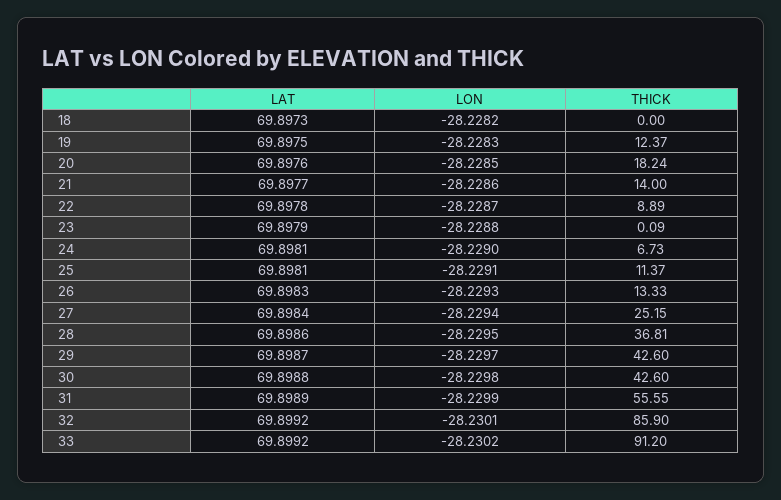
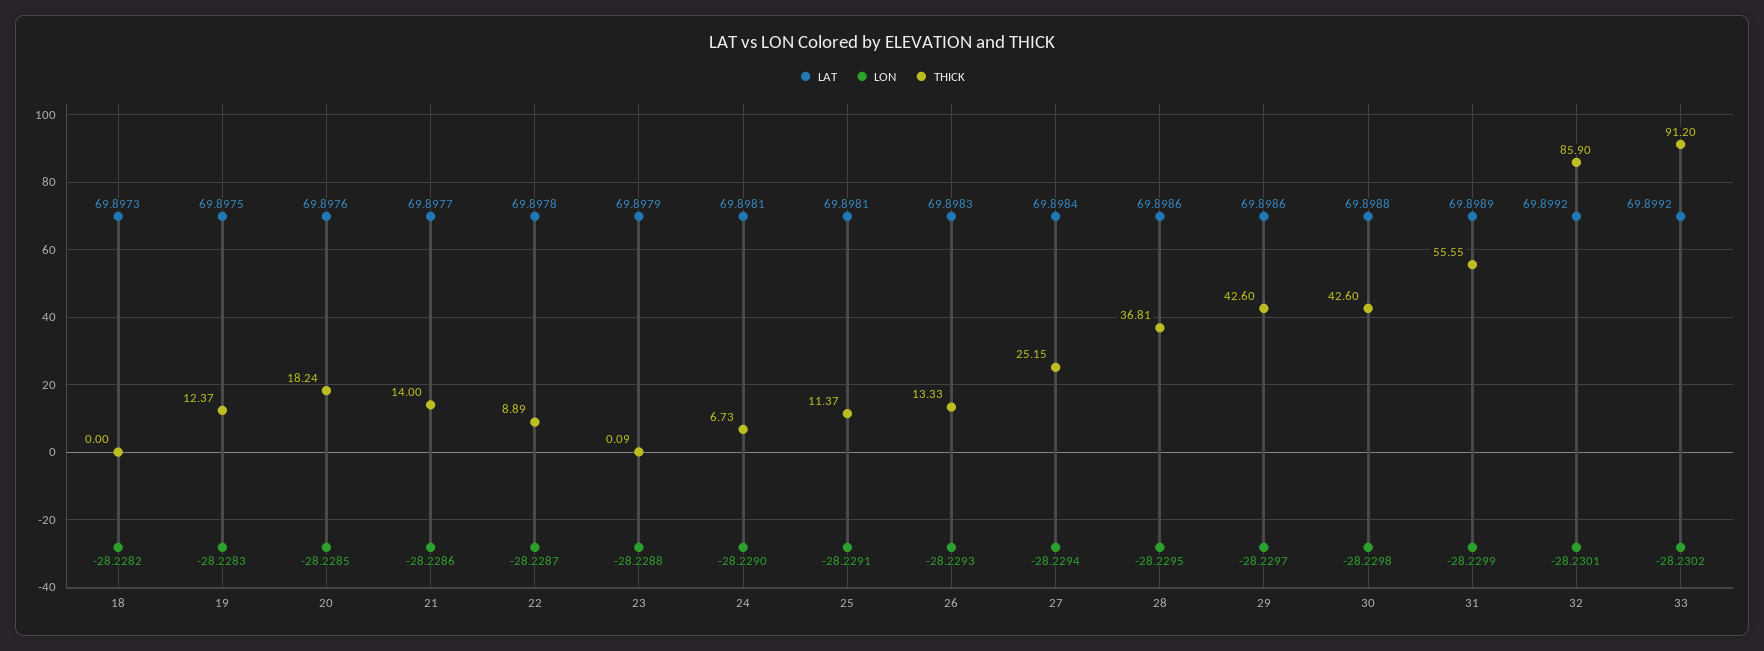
LAT, 29: 69.8987 -> 69.8986

